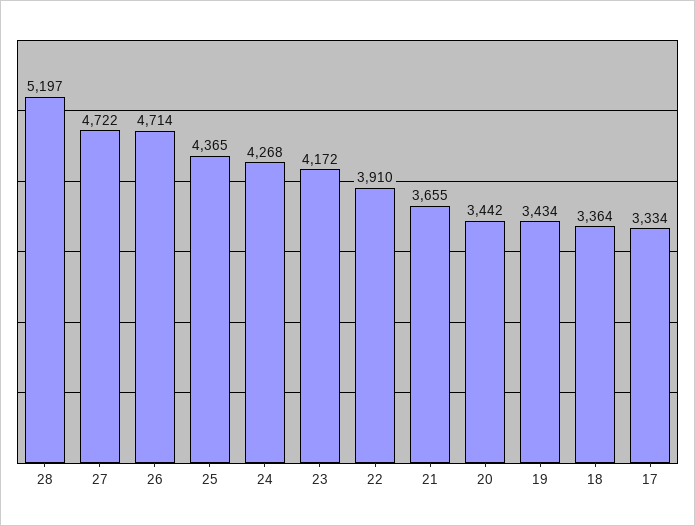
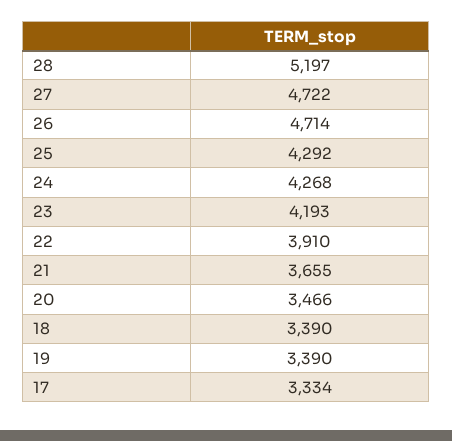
25: 4365 -> 4292
23: 4172 -> 4193
20: 3442 -> 3466
19: 3434 -> 3390
18: 3364 -> 3390

